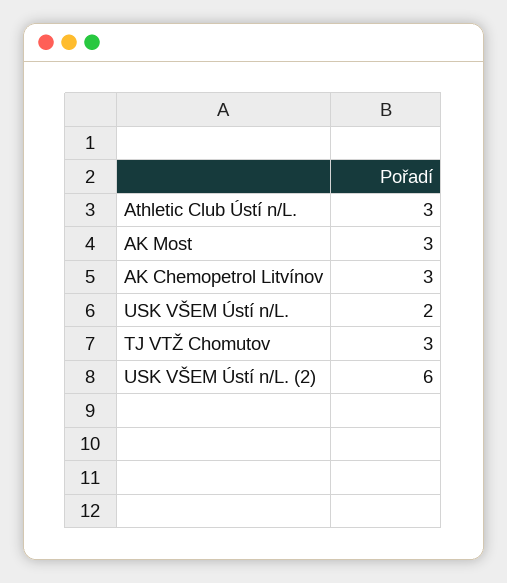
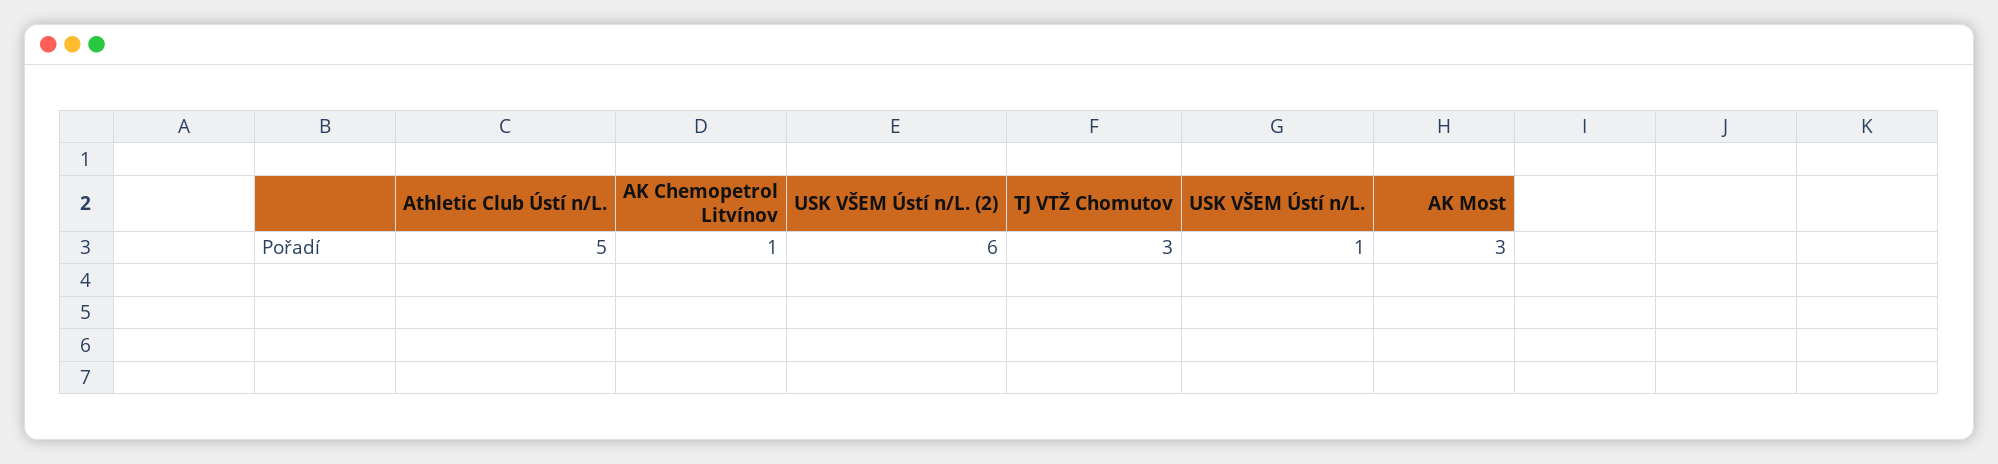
Athletic Club Ústí n/L.: 3 -> 5
AK Chemopetrol Litvínov: 3 -> 1
USK VŠEM Ústí n/L.: 2 -> 1

